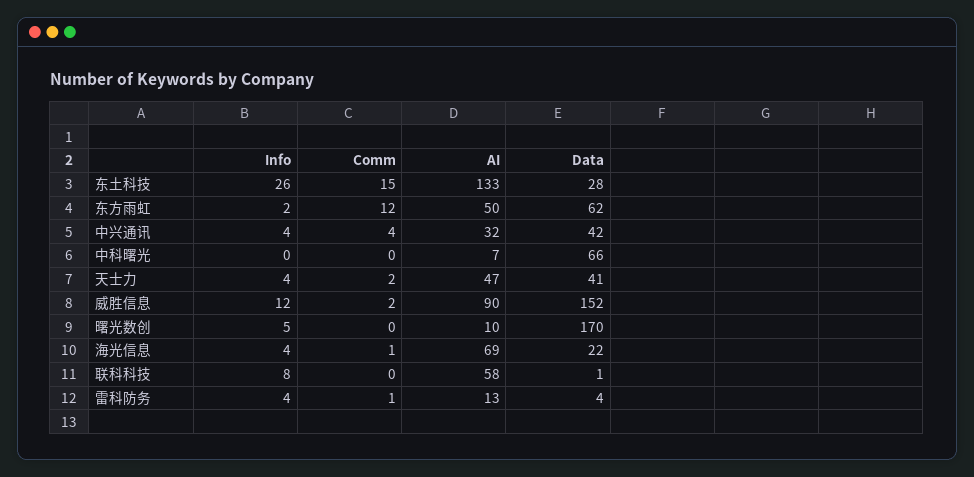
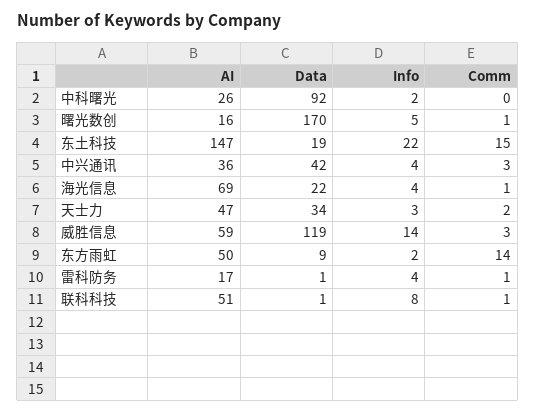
Info, 东土科技: 26 -> 22
AI, 东土科技: 133 -> 147
Data, 东土科技: 28 -> 19
Comm, 东方雨虹: 12 -> 14
Data, 东方雨虹: 62 -> 9
Comm, 中兴通讯: 4 -> 3
AI, 中兴通讯: 32 -> 36
Info, 中科曙光: 0 -> 2
AI, 中科曙光: 7 -> 26
Data, 中科曙光: 66 -> 92
Info, 天士力: 4 -> 3
Data, 天士力: 41 -> 34
Info, 威胜信息: 12 -> 14
Comm, 威胜信息: 2 -> 3
AI, 威胜信息: 90 -> 59
Data, 威胜信息: 152 -> 119
Comm, 曙光数创: 0 -> 1
AI, 曙光数创: 10 -> 16
Comm, 联科科技: 0 -> 1
AI, 联科科技: 58 -> 51
AI, 雷科防务: 13 -> 17
Data, 雷科防务: 4 -> 1

